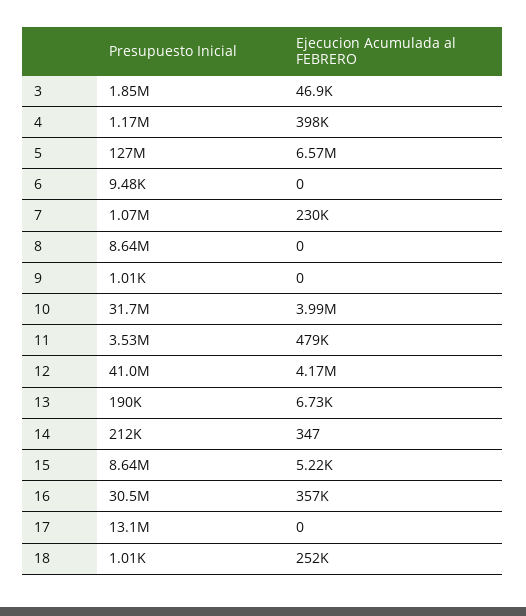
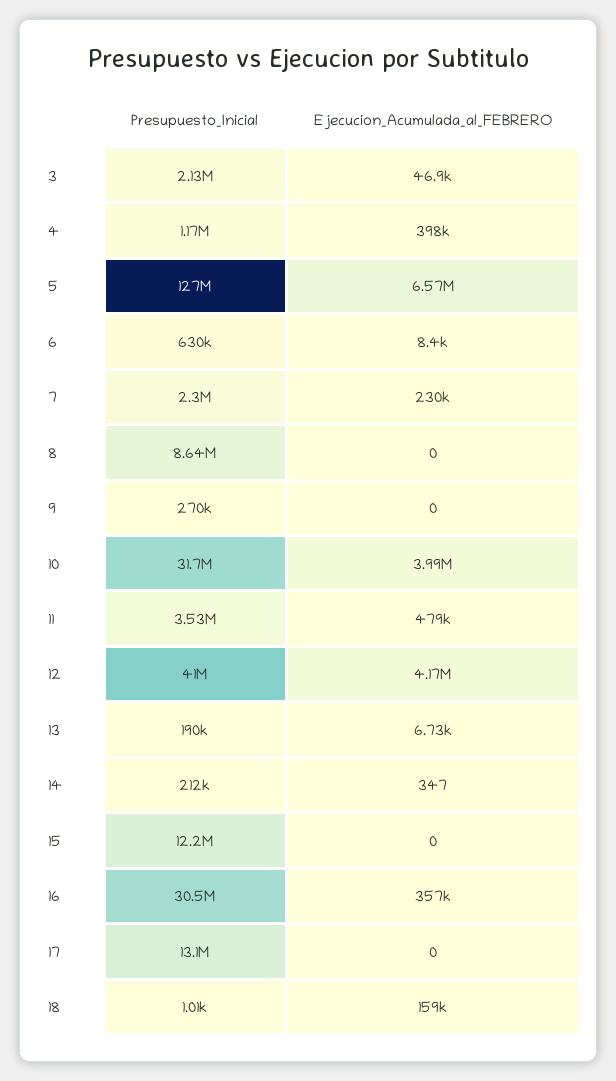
Presupuesto Inicial, 3: 1850000 -> 2130000
Presupuesto Inicial, 6: 9480 -> 630000
Ejecucion Acumulada al FEBRERO, 6: 0 -> 8400
Presupuesto Inicial, 7: 1070000 -> 2300000
Presupuesto Inicial, 9: 1010 -> 270000
Presupuesto Inicial, 15: 8640000 -> 12200000
Ejecucion Acumulada al FEBRERO, 15: 5220 -> 0
Ejecucion Acumulada al FEBRERO, 18: 252000 -> 159000

